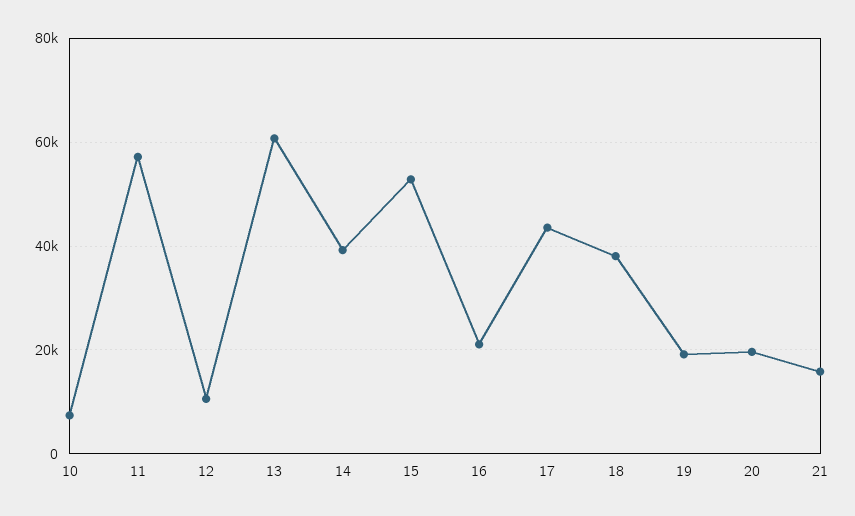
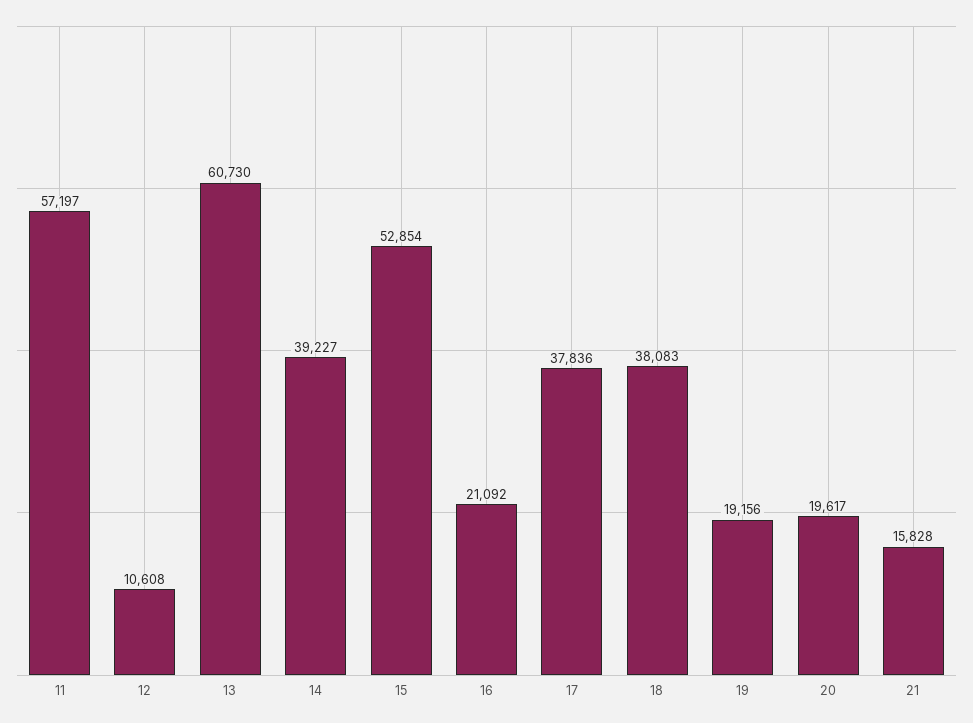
10: 8000 -> none
17: 44000 -> 37836

